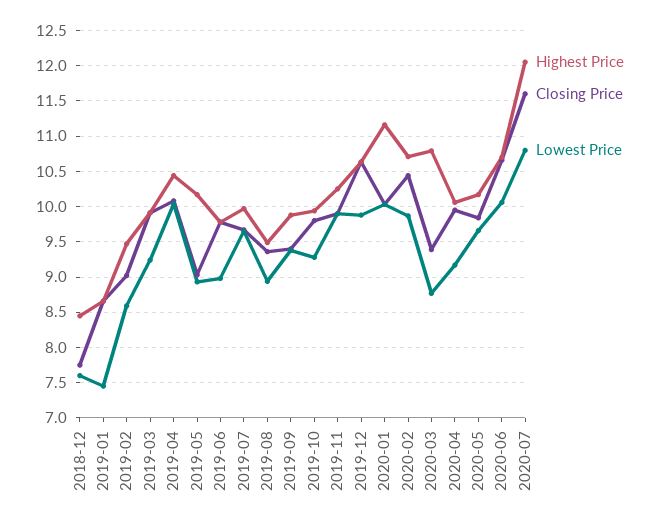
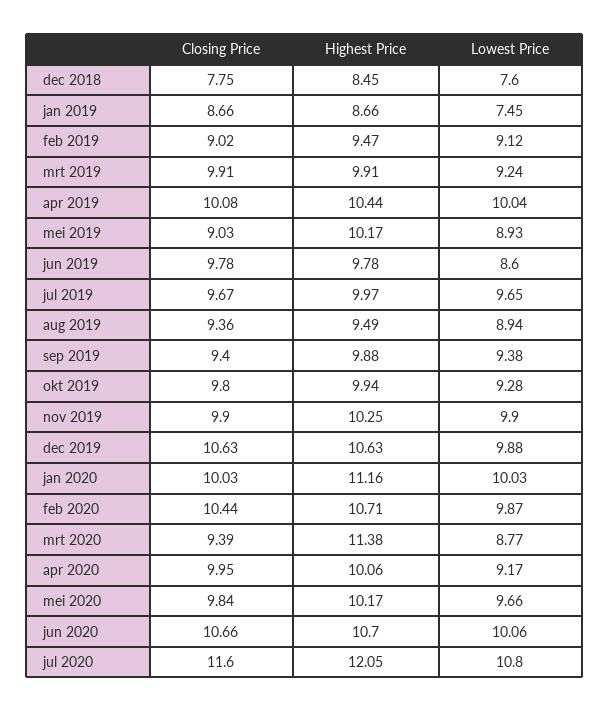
Lowest Price, 2019-02: 8.6 -> 9.12
Lowest Price, 2019-06: 9 -> 8.6
Highest Price, 2020-03: 10.8 -> 11.38

